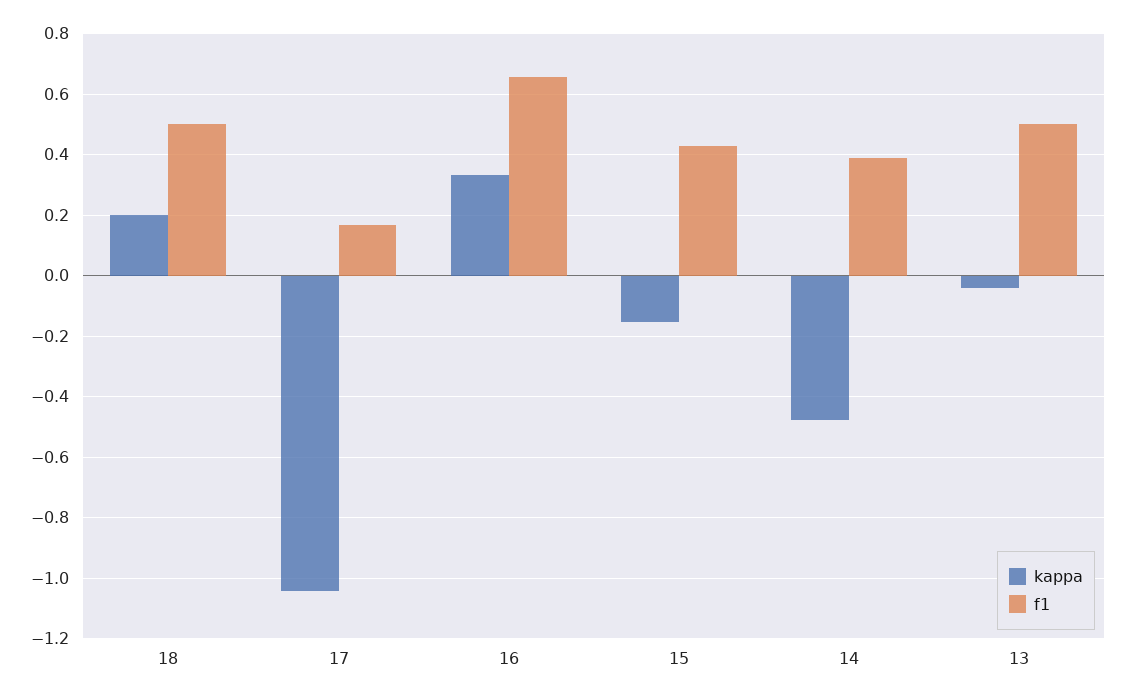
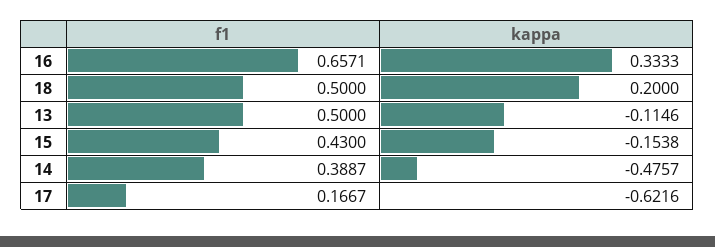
kappa, 17: -1.04 -> -0.6216
kappa, 13: -0.04 -> -0.1146

